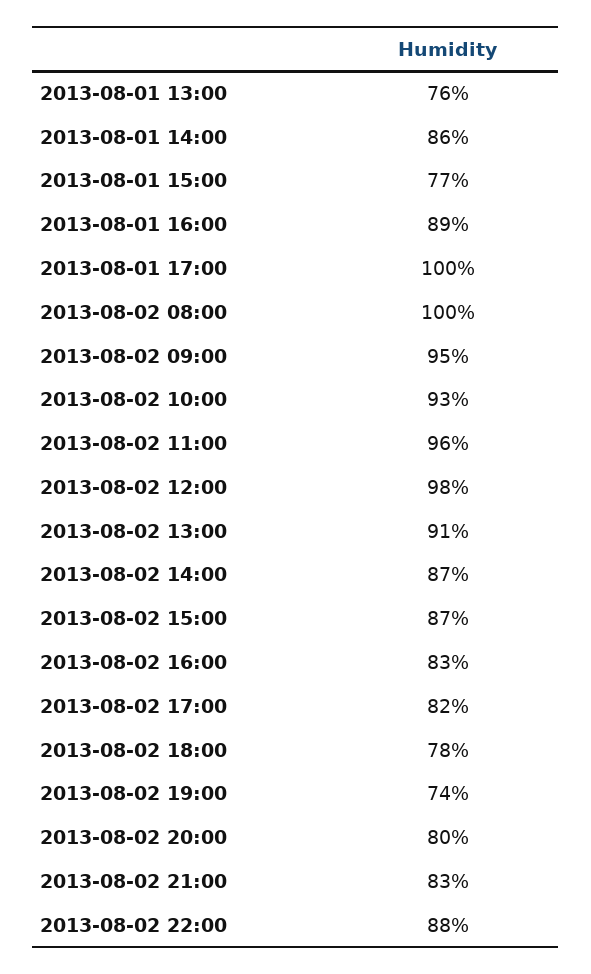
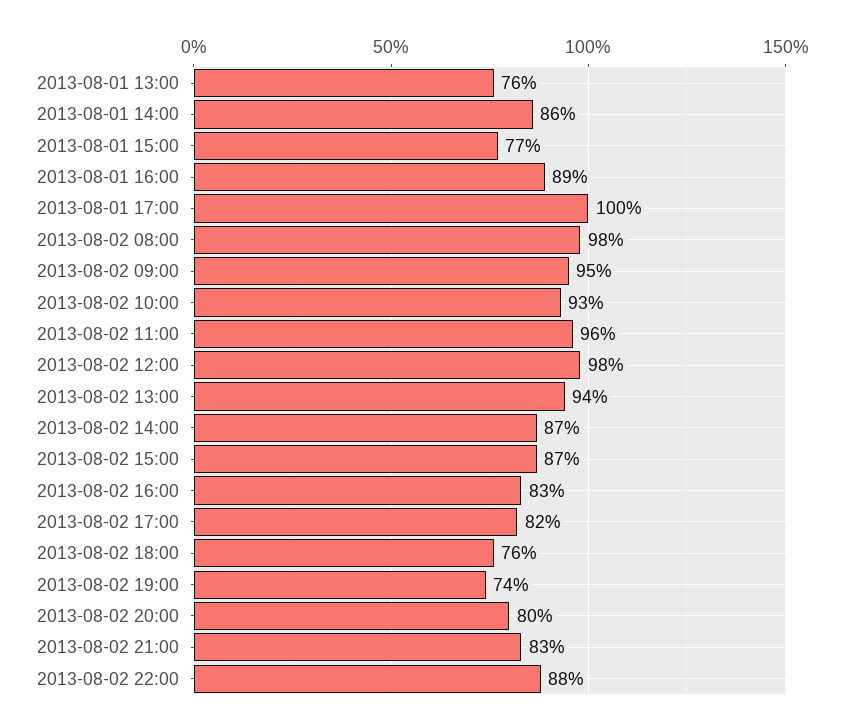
2013-08-02 08:00: 100 -> 98
2013-08-02 13:00: 91 -> 94
2013-08-02 18:00: 78 -> 76

